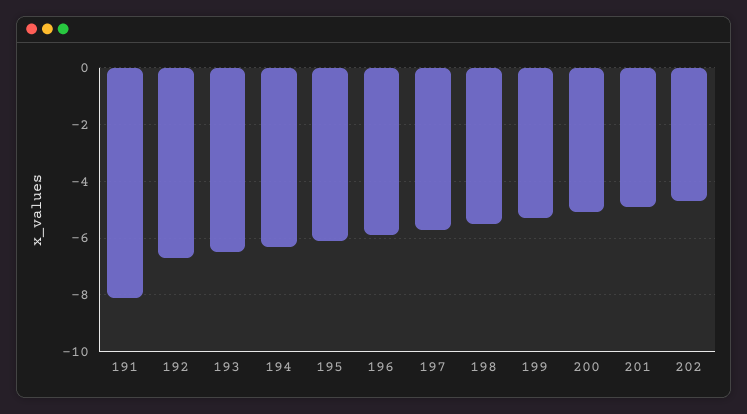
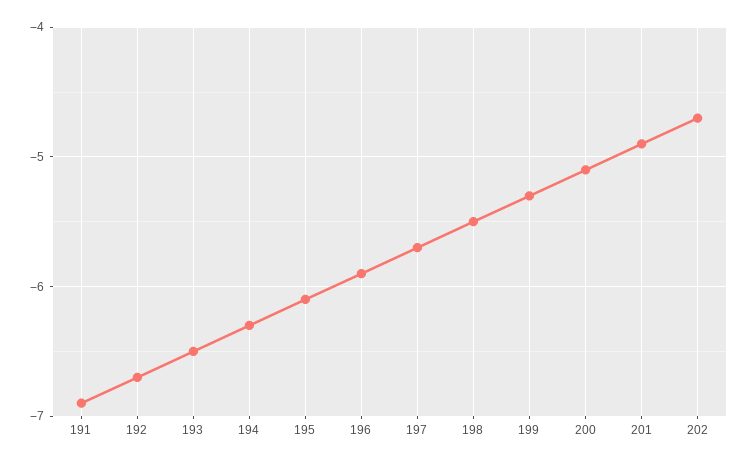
191: -8 -> -6.9

